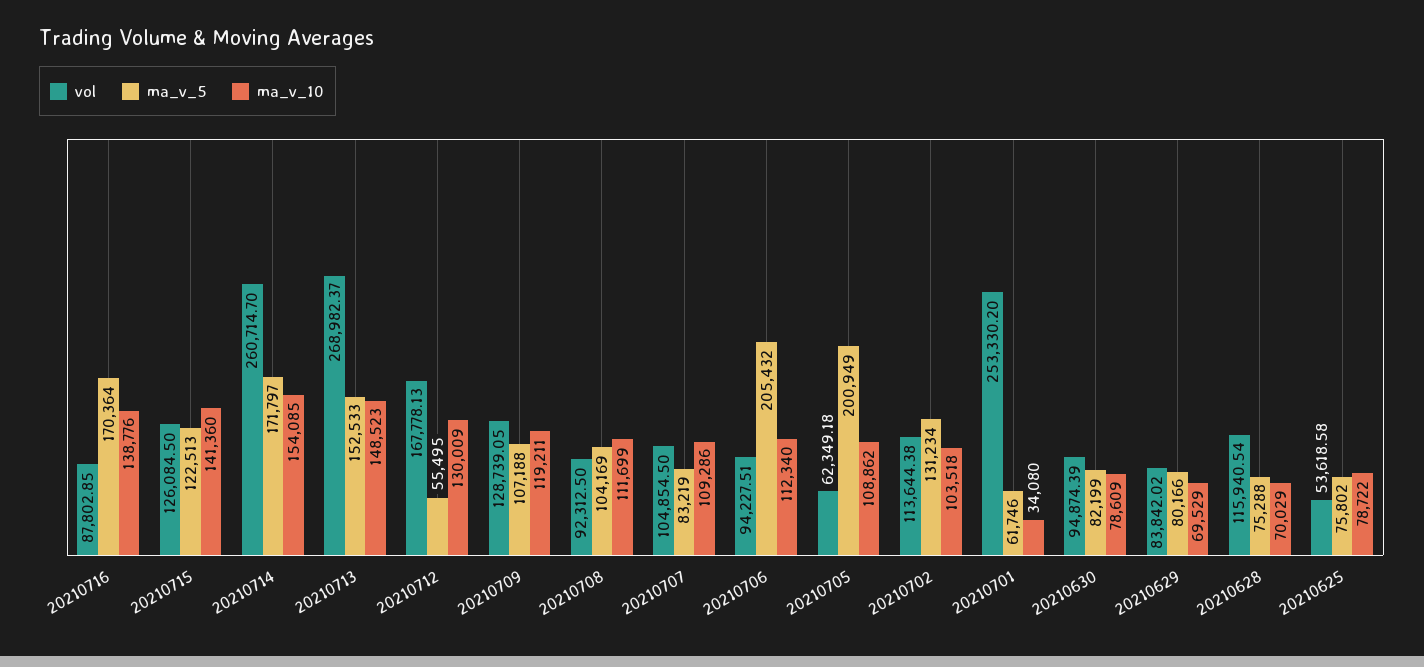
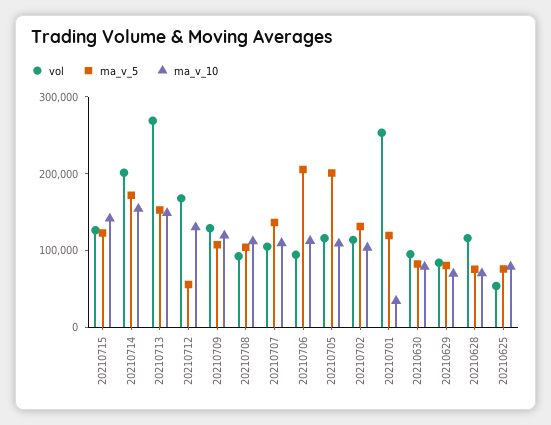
vol, 20210716: 87802.85 -> none
ma_v_5, 20210716: 170364 -> none
ma_v_10, 20210716: 138776 -> none
vol, 20210714: 260714.7 -> 200000
ma_v_5, 20210707: 83219 -> 140000
vol, 20210705: 62349.18 -> 120000
ma_v_5, 20210701: 61746 -> 120000

